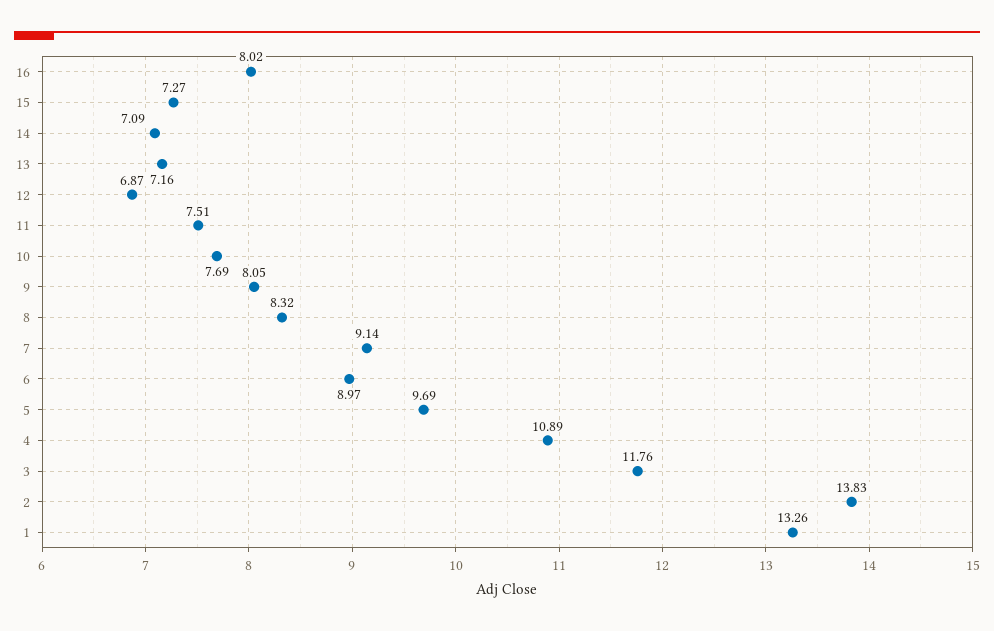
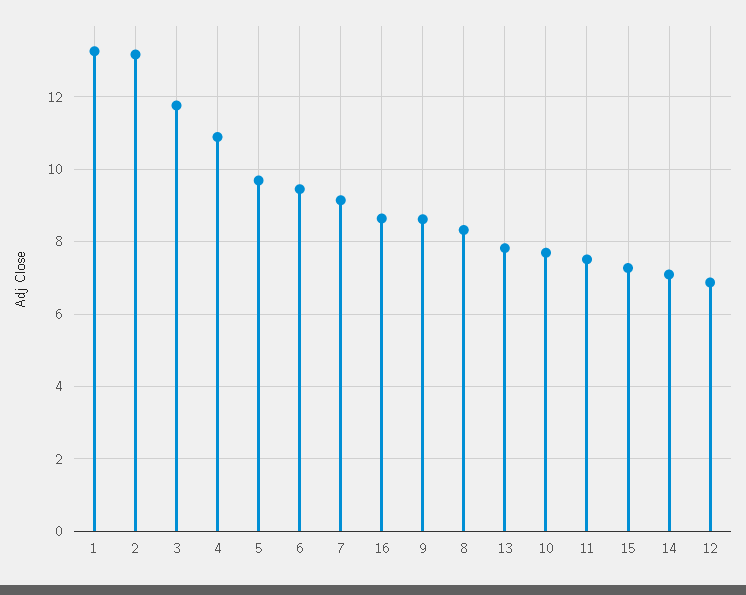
16: 8.02 -> 8.6
13: 7.16 -> 7.8
9: 8.05 -> 8.6
6: 8.97 -> 9.4
2: 13.83 -> 13.2

